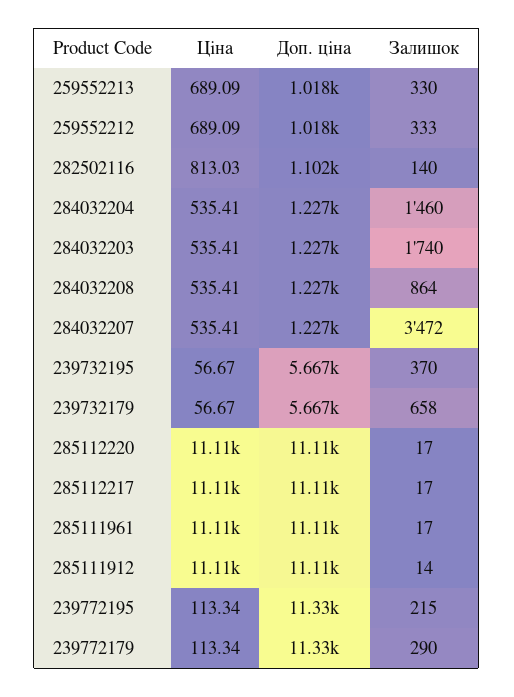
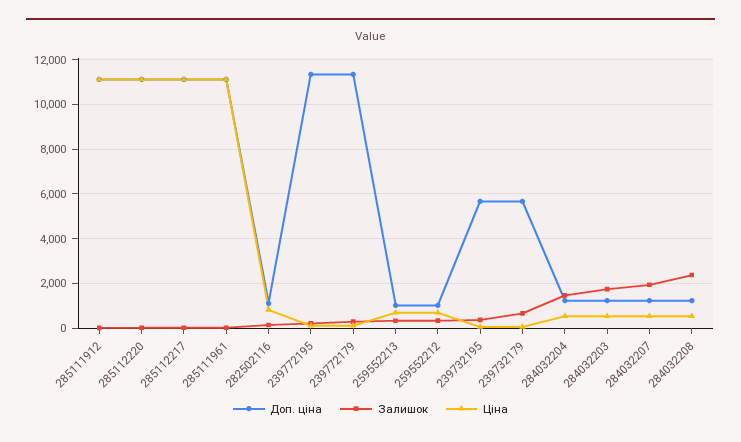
Залишок, 284032208: 864 -> 2500
Залишок, 284032207: 3472 -> 2000

